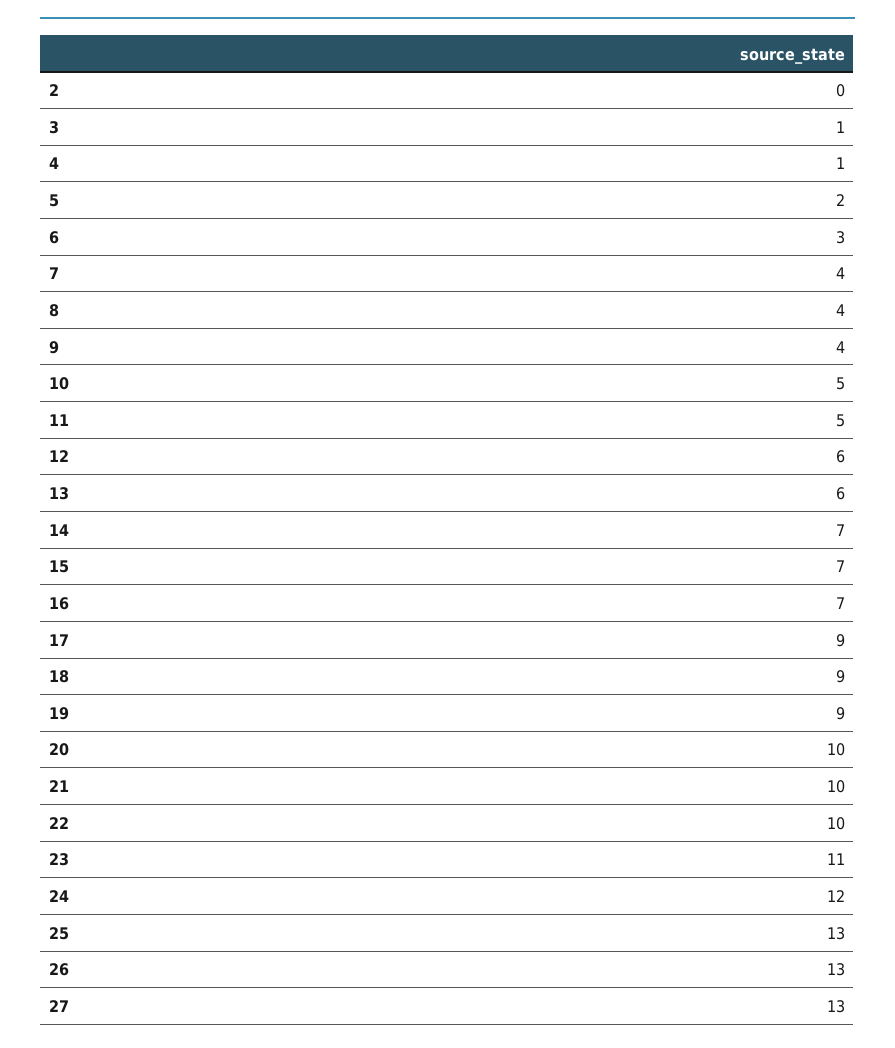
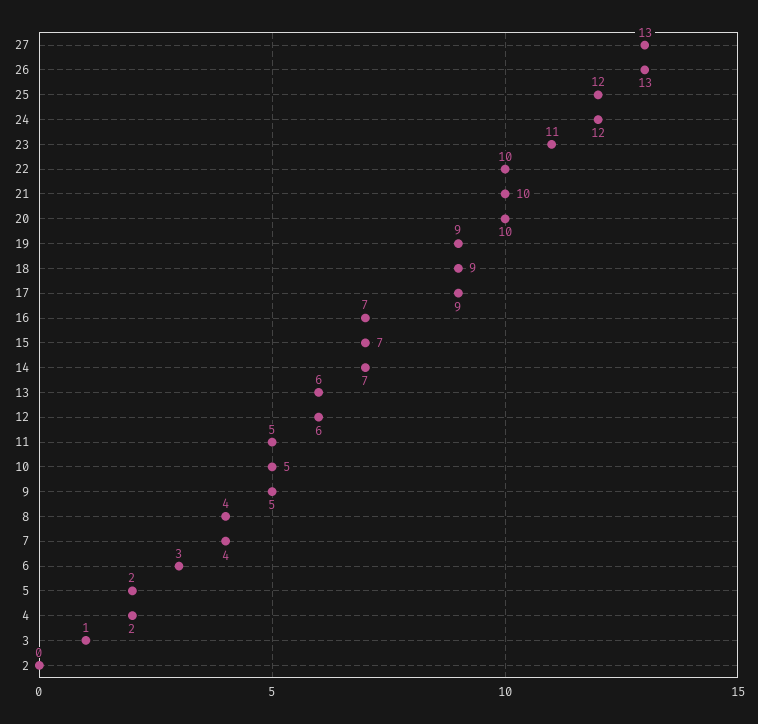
4: 1 -> 2
9: 4 -> 5
25: 13 -> 12

